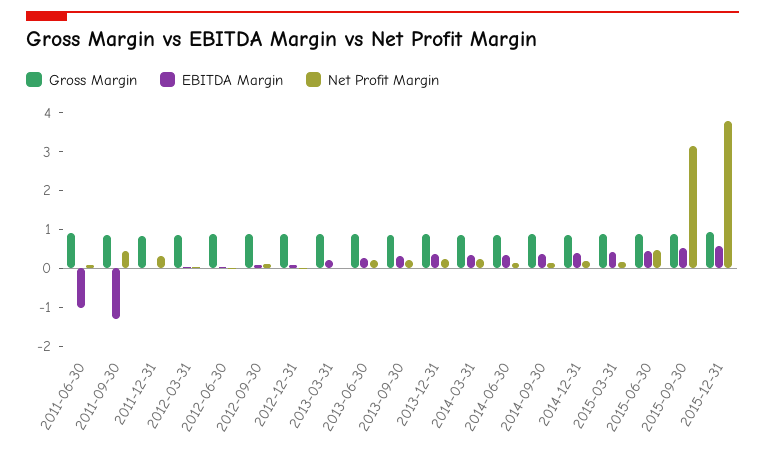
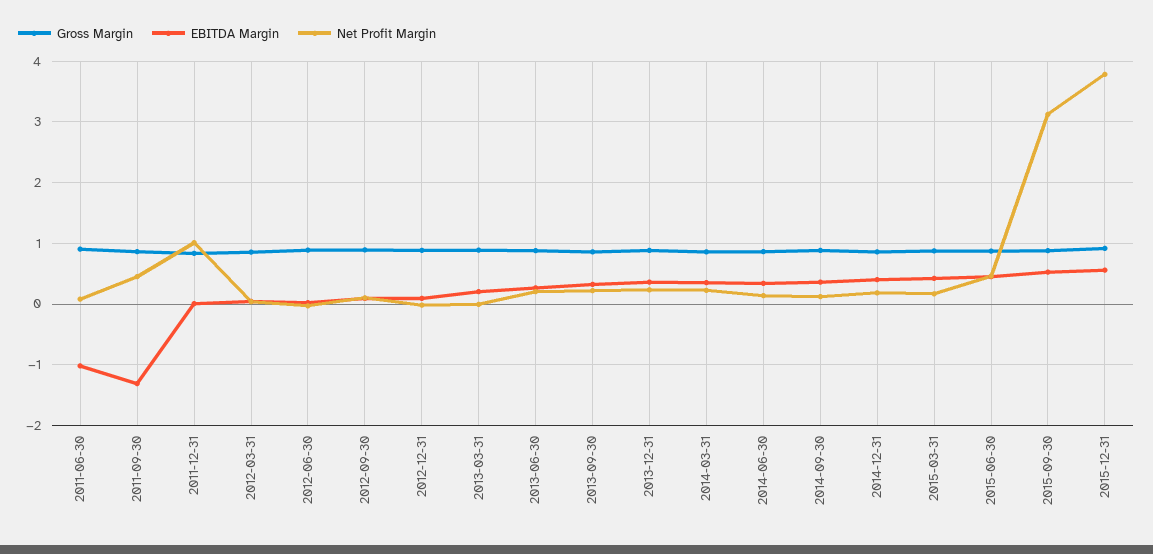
Net Profit Margin, 2011-12-31: 0.25 -> 1

